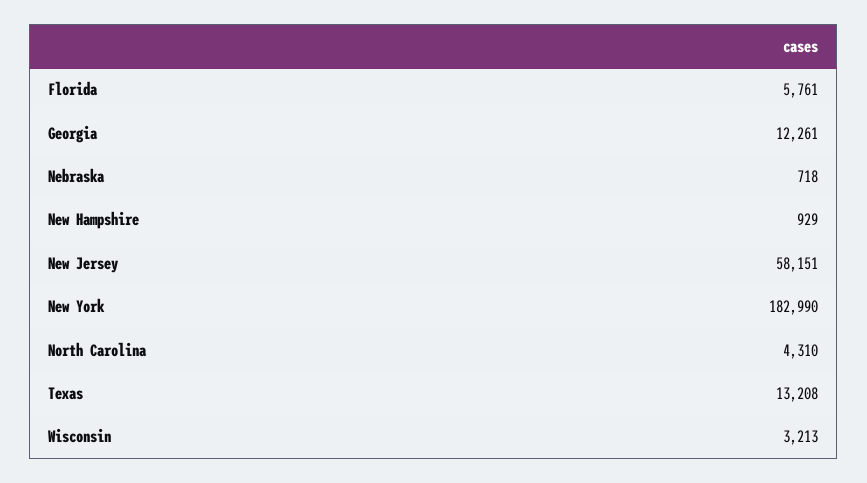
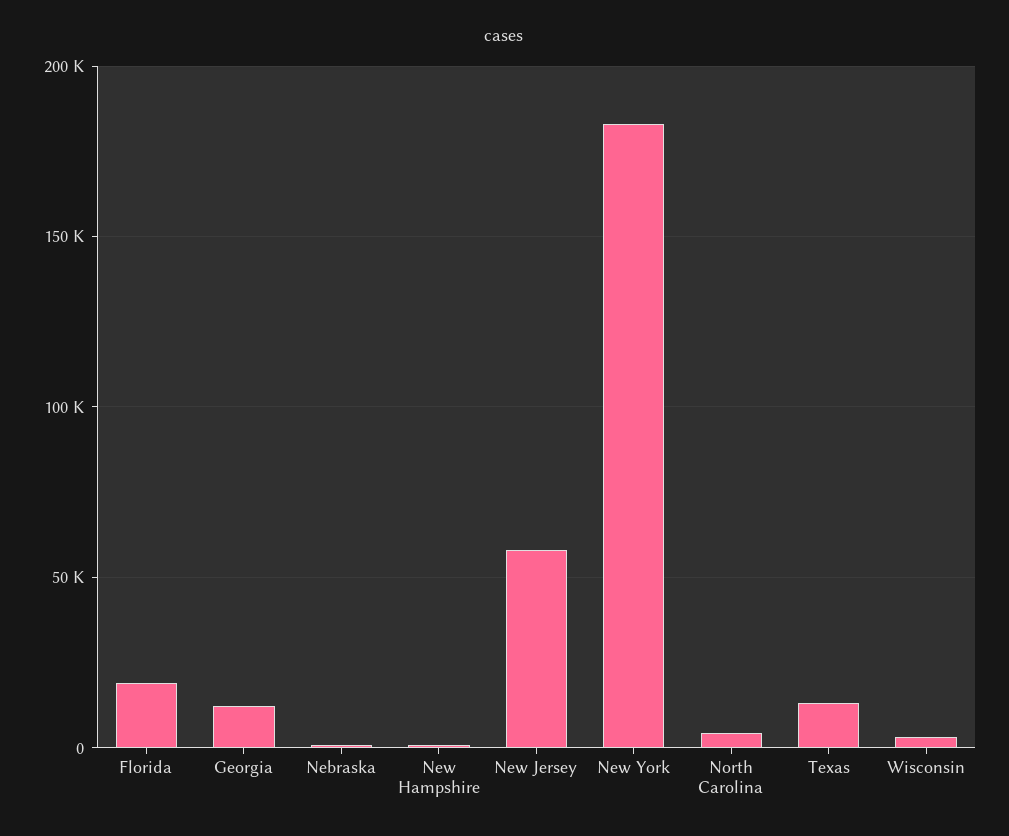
Florida: 5761 -> 20000

